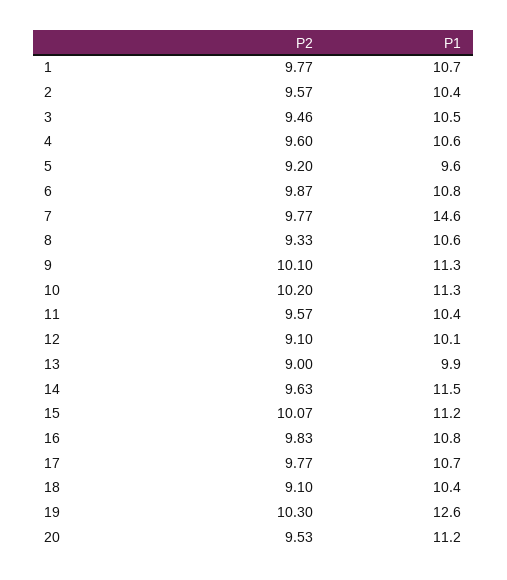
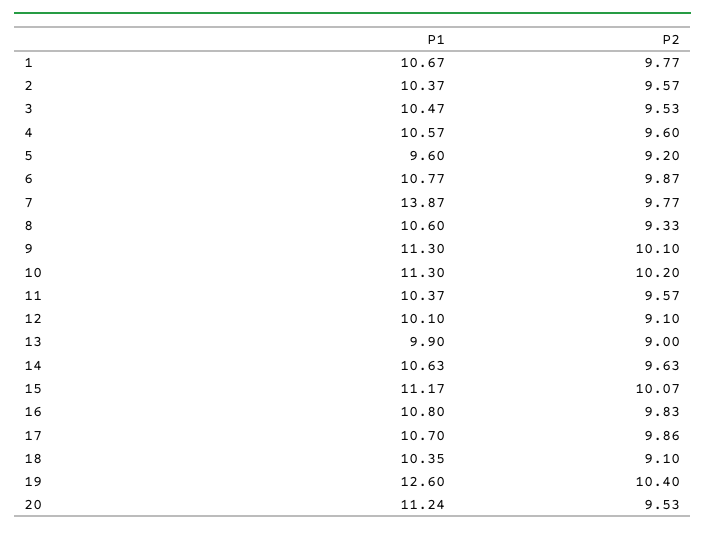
P2, 3: 9.46 -> 9.53
P1, 7: 14.6 -> 13.87
P1, 14: 11.5 -> 10.63
P2, 17: 9.77 -> 9.86
P2, 19: 10.3 -> 10.4

